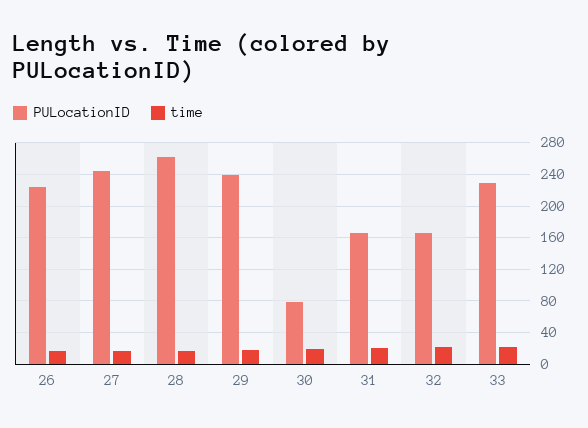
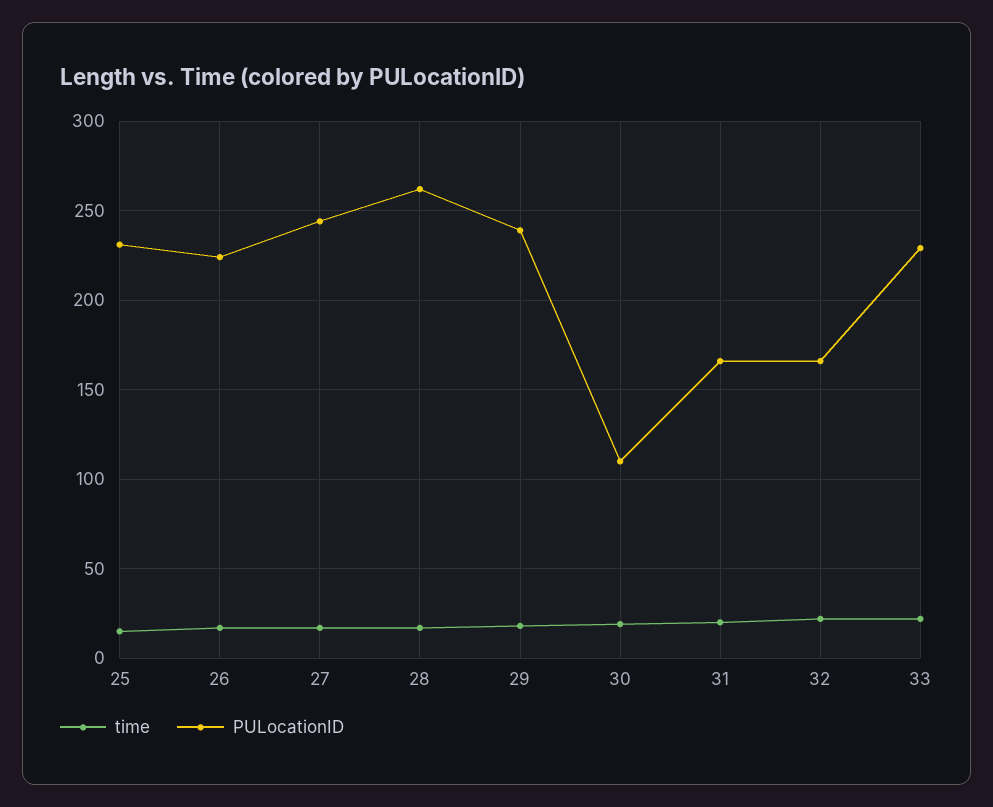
PULocationID, 30: 80 -> 110
time, 25: none -> 15
PULocationID, 25: none -> 230

